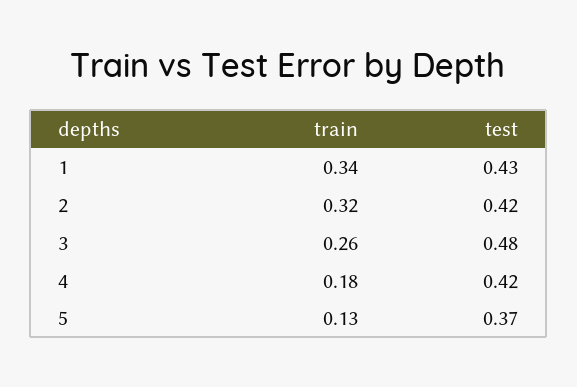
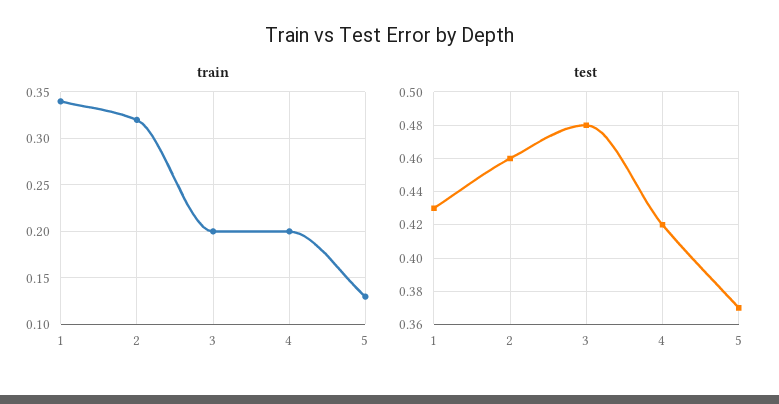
test, 2: 0.42 -> 0.46
train, 3: 0.26 -> 0.2
train, 4: 0.18 -> 0.2

